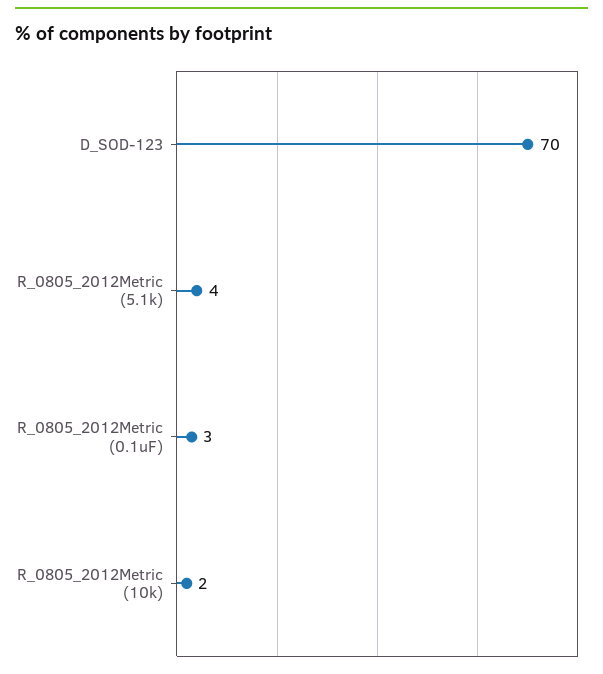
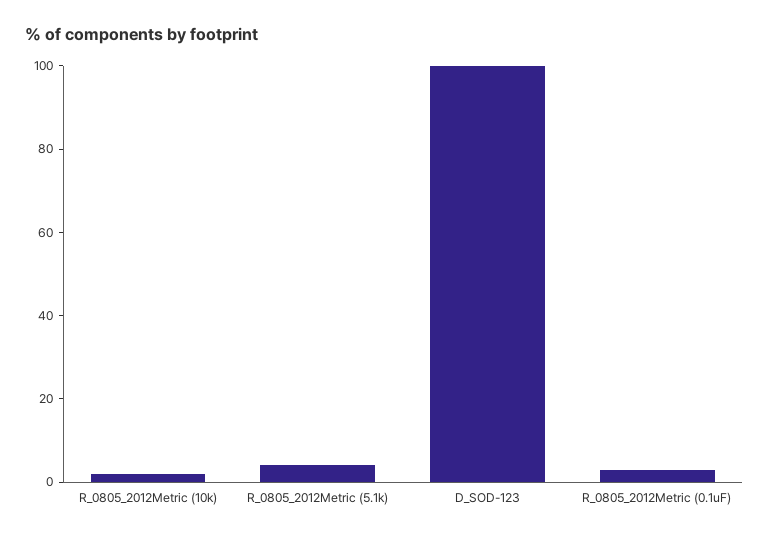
D_SOD-123: 70 -> 100

